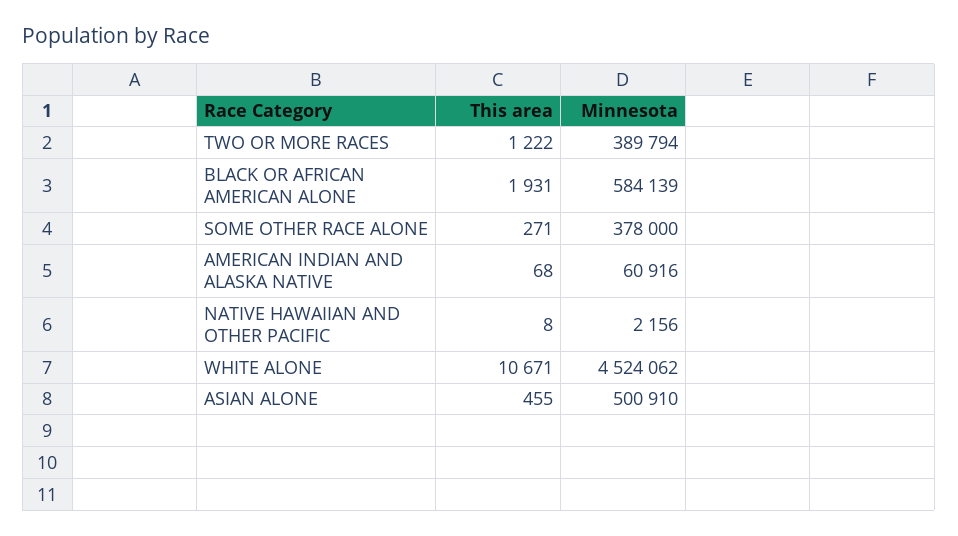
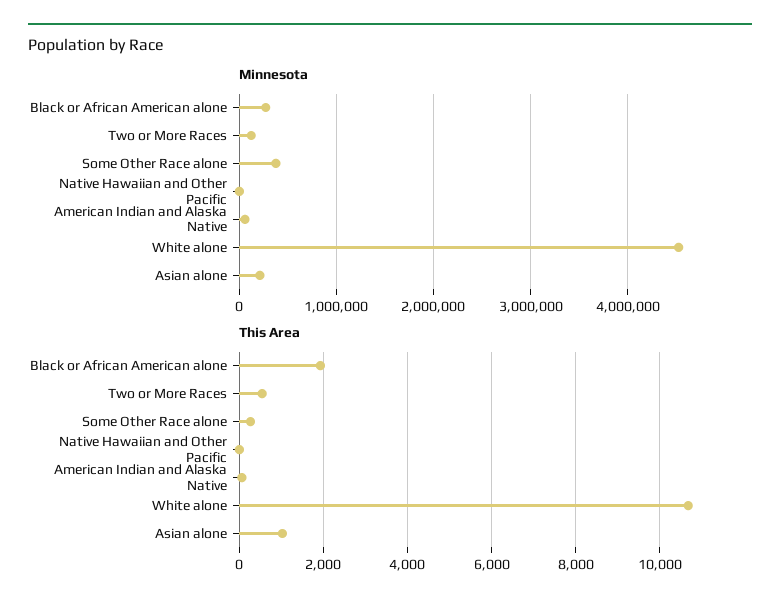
This area, TWO OR MORE RACES: 1222 -> 600
Minnesota, TWO OR MORE RACES: 389794 -> 100000
Minnesota, BLACK OR AFRICAN AMERICAN ALONE: 584139 -> 300000
This area, ASIAN ALONE: 455 -> 1000
Minnesota, ASIAN ALONE: 500910 -> 200000

